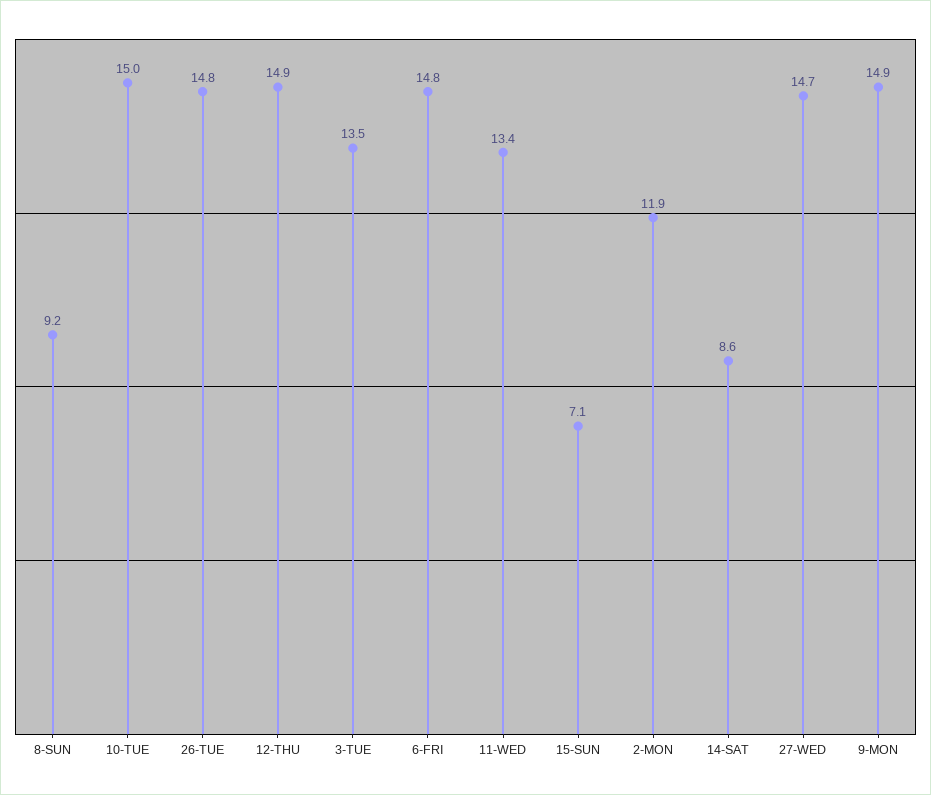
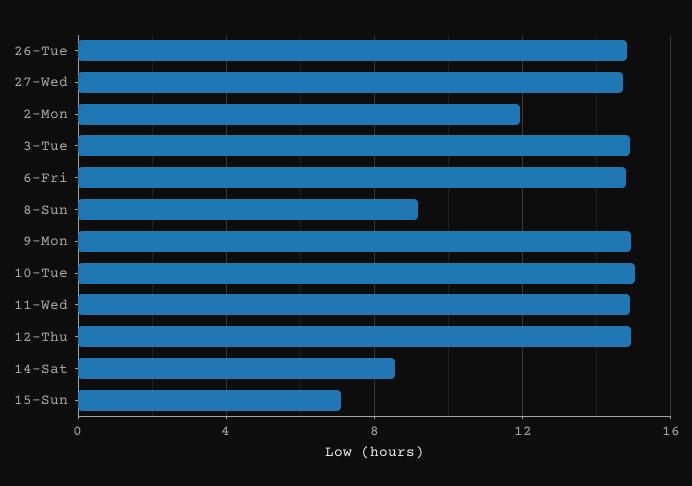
3-TUE: 13.5 -> 15
11-WED: 13.4 -> 15

